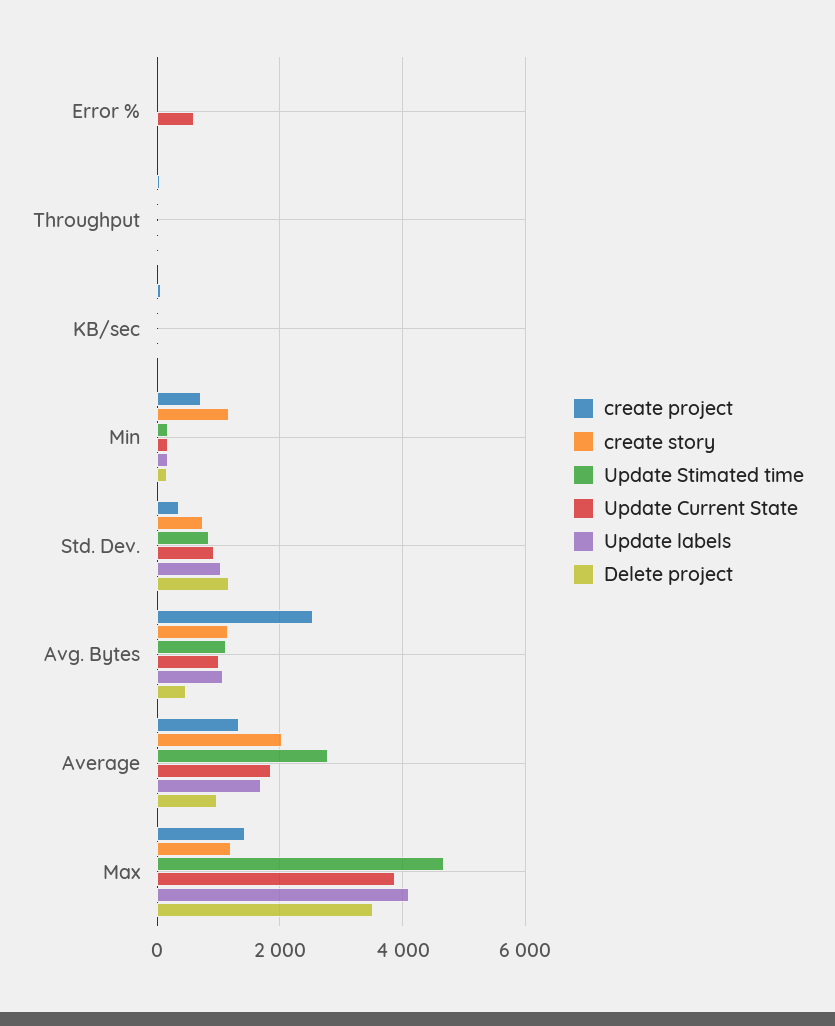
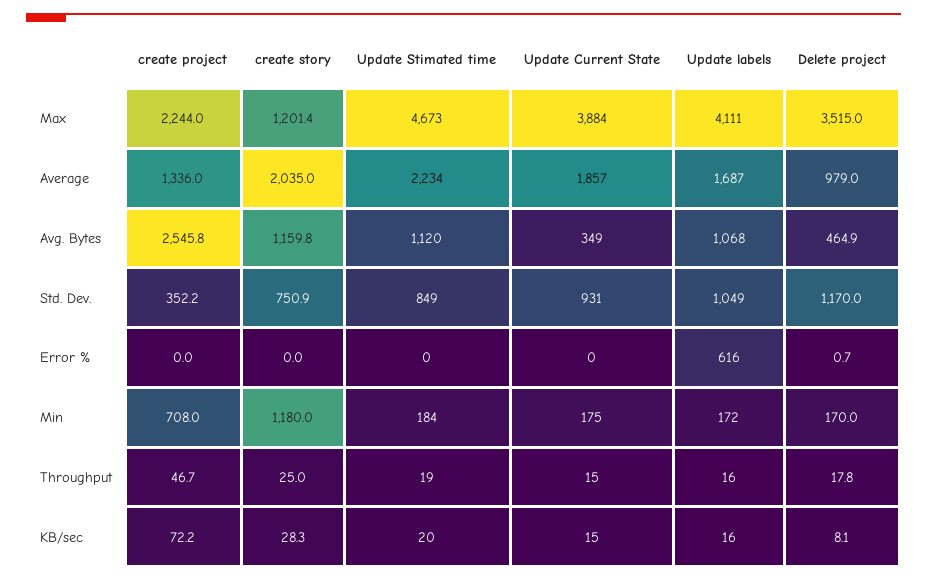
Update Current State, Error %: 600 -> 0
Update labels, Error %: 0 -> 616
Update Current State, Avg. Bytes: 1000 -> 349
Update Stimated time, Average: 2800 -> 2234
create project, Max: 1400 -> 2244

